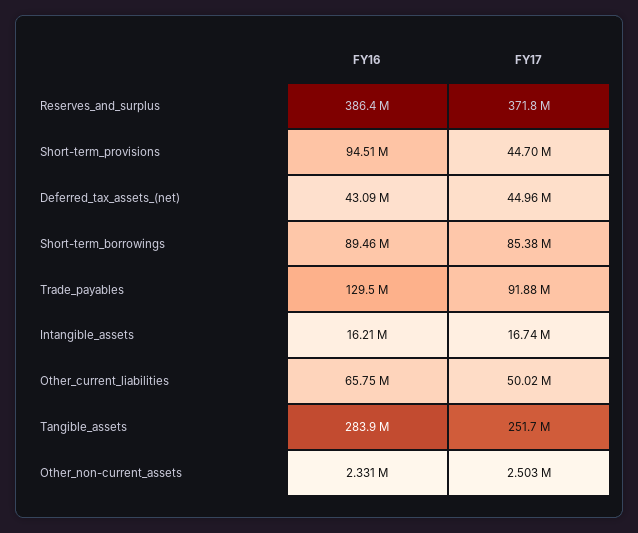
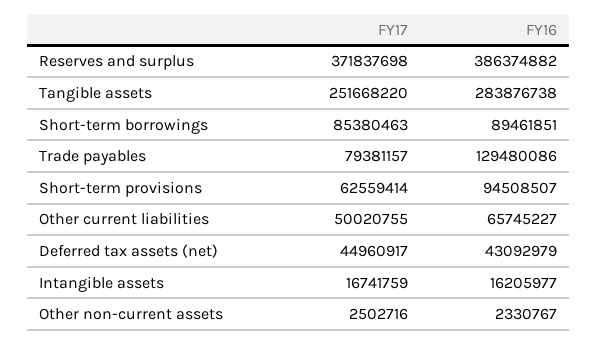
FY17, Short-term_provisions: 44700000 -> 62559414
FY17, Trade_payables: 91880000 -> 79381157

